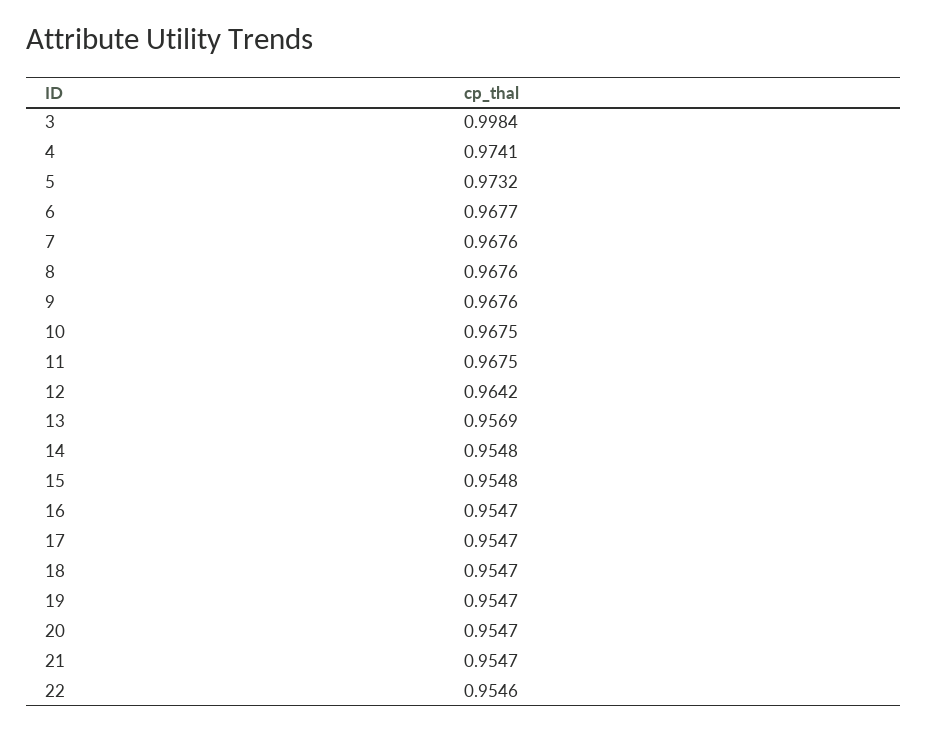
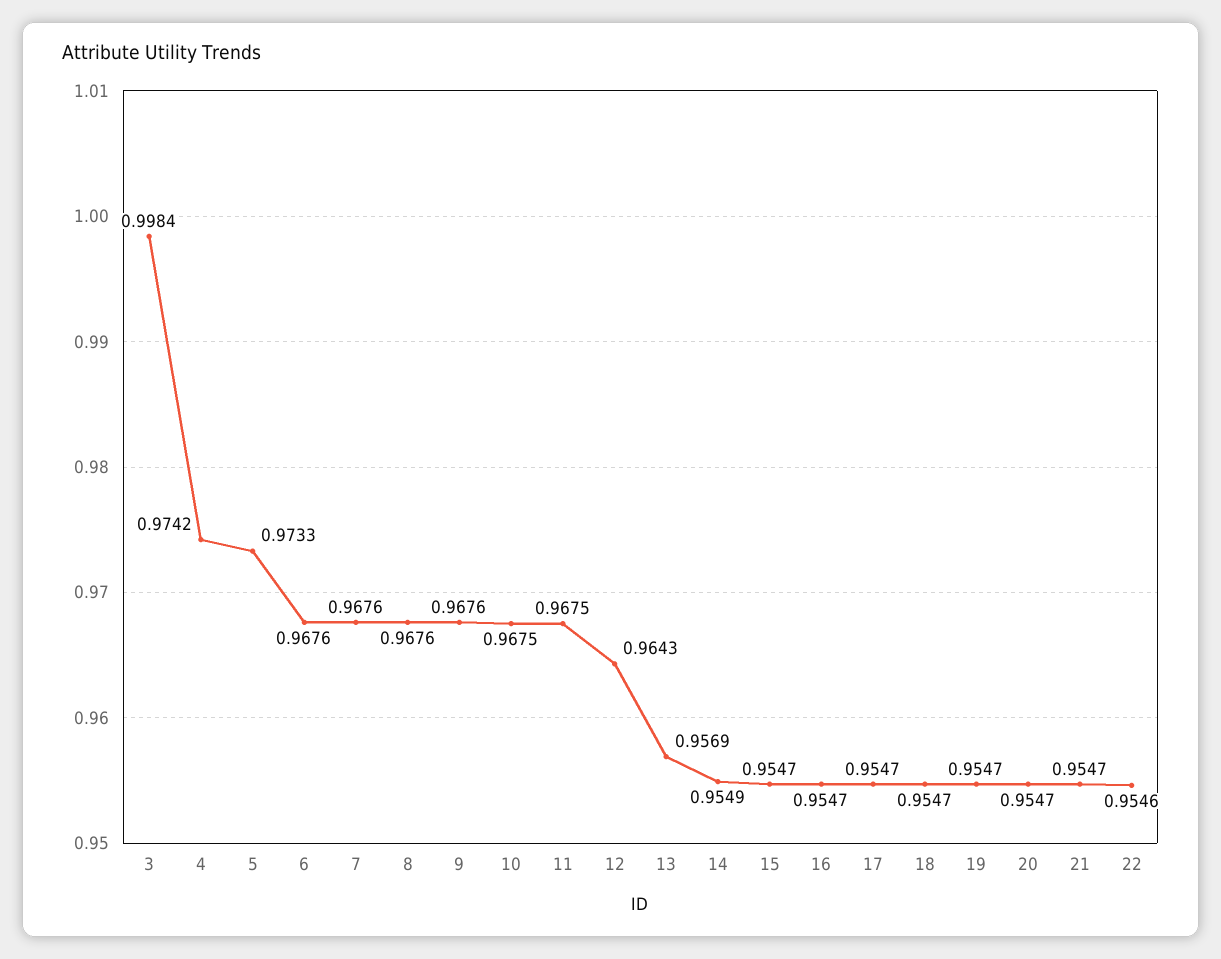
4: 0.9741 -> 0.9742
5: 0.9732 -> 0.9733
6: 0.9677 -> 0.9676
12: 0.9642 -> 0.9643
14: 0.9548 -> 0.9549
15: 0.9548 -> 0.9547

